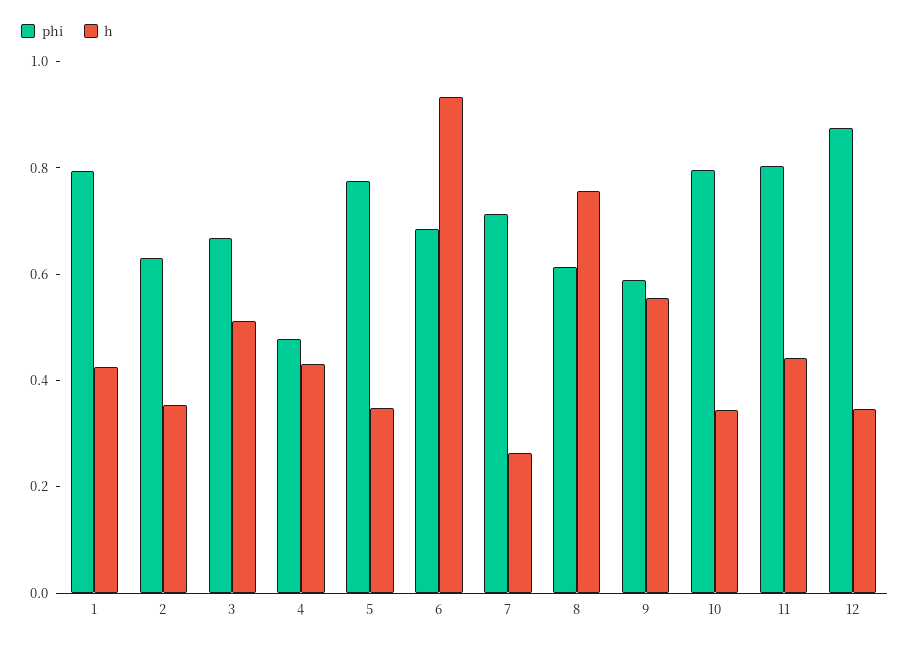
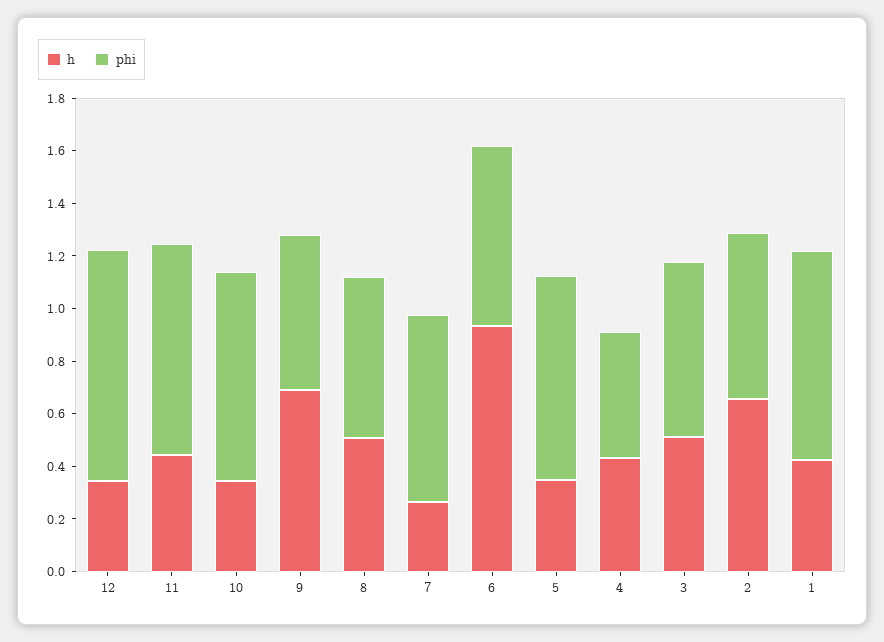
h, 2: 0.35 -> 0.65
h, 8: 0.75 -> 0.5
h, 9: 0.55 -> 0.7

